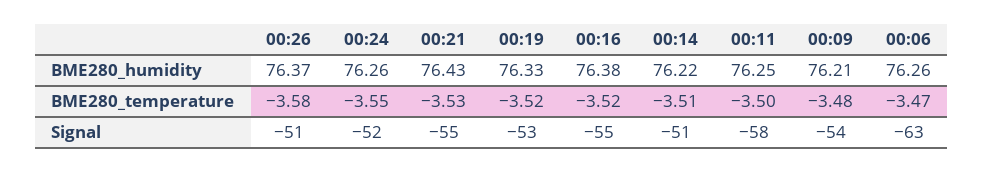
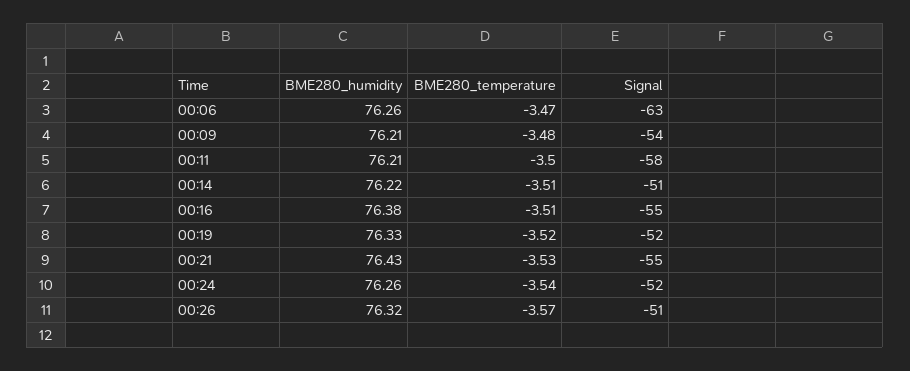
00:26, BME280_humidity: 76.37 -> 76.32
00:11, BME280_humidity: 76.25 -> 76.21
00:26, BME280_temperature: -3.58 -> -3.57
00:24, BME280_temperature: -3.55 -> -3.54
00:16, BME280_temperature: -3.52 -> -3.51
00:19, Signal: -53 -> -52

